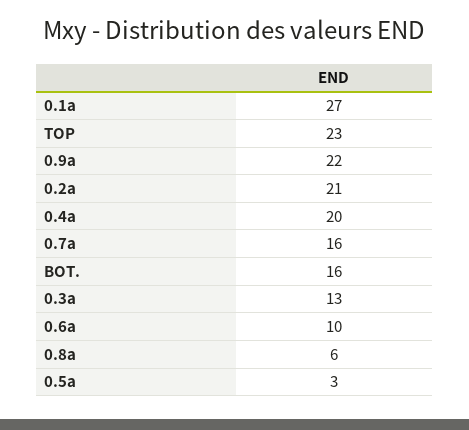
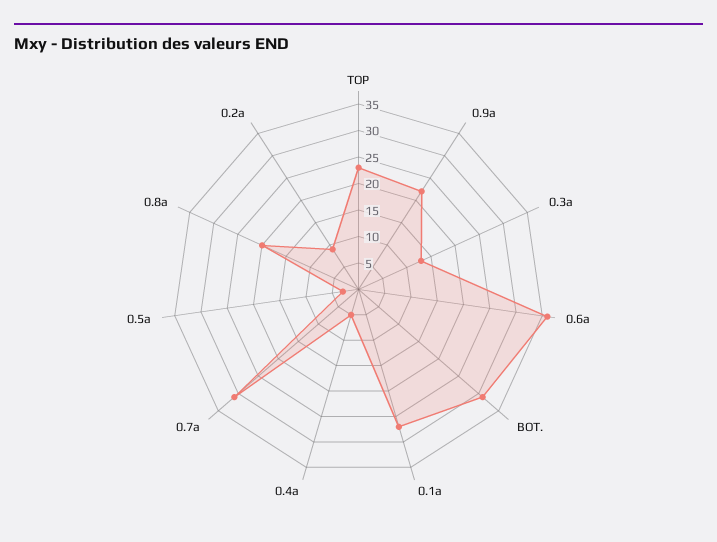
0.2a: 21 -> 10
0.4a: 20 -> 5
0.7a: 16 -> 30
BOT.: 16 -> 30
0.6a: 10 -> 35
0.8a: 6 -> 20

